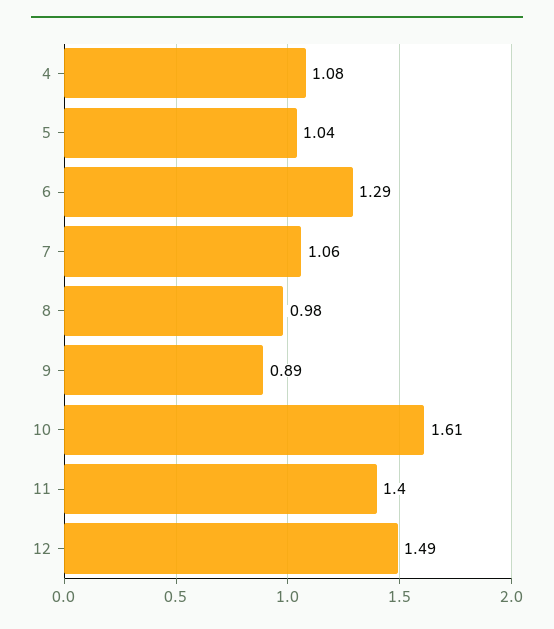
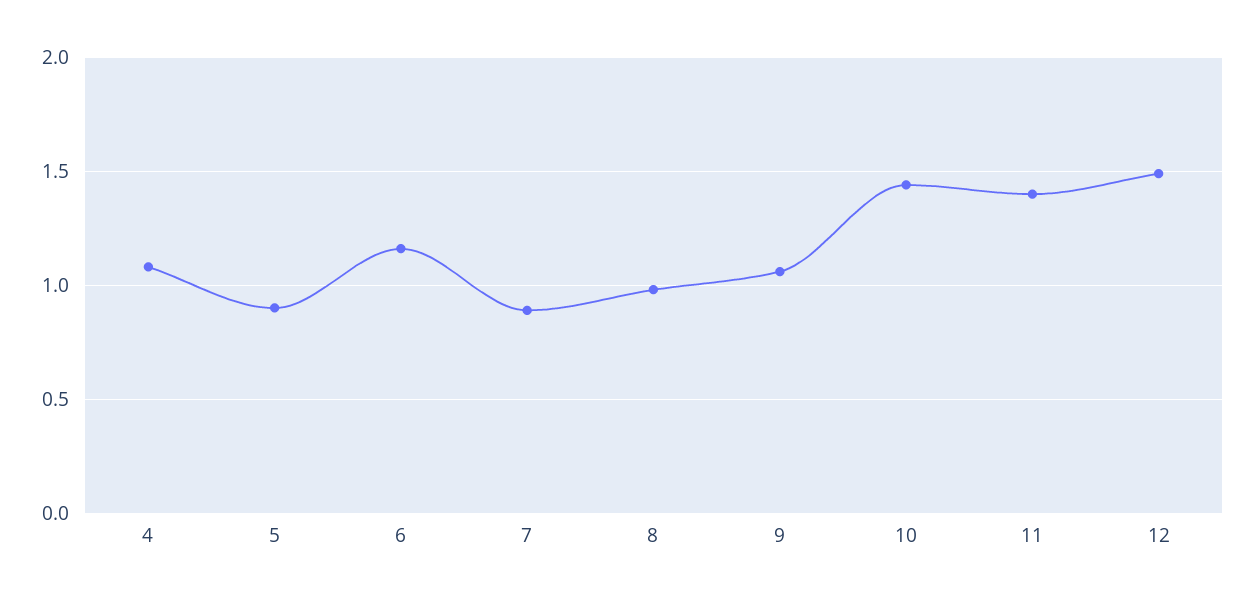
5: 1.04 -> 0.9
6: 1.29 -> 1.15
7: 1.06 -> 0.9
9: 0.89 -> 1.05
10: 1.61 -> 1.45

